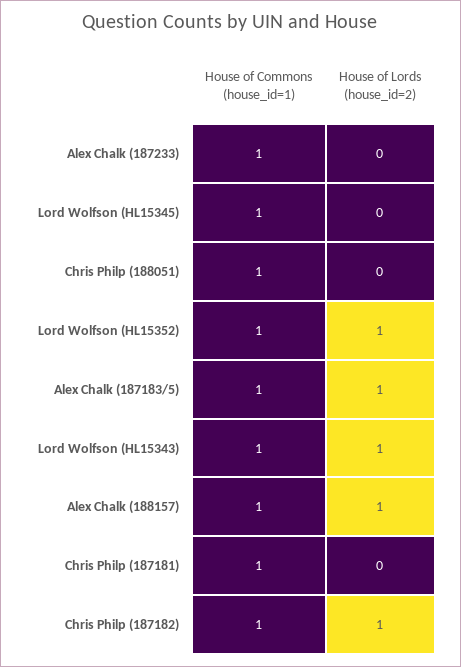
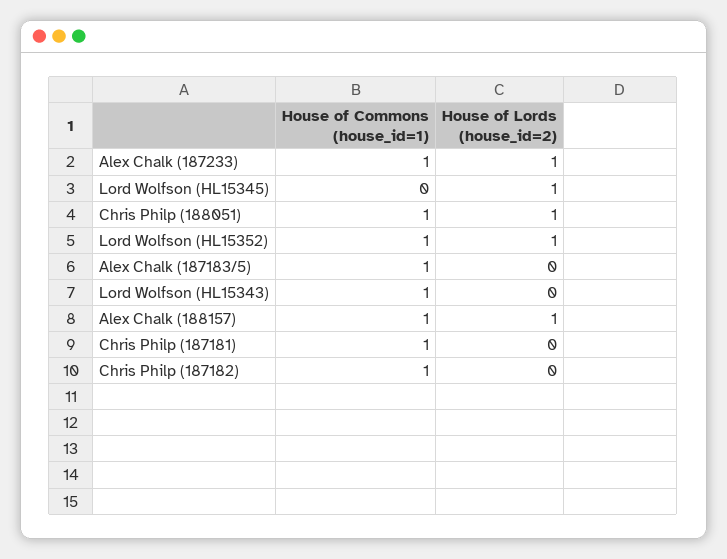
House of Lords (house_id=2), Alex Chalk (187233): 0 -> 1
House of Commons (house_id=1), Lord Wolfson (HL15345): 1 -> 0
House of Lords (house_id=2), Lord Wolfson (HL15345): 0 -> 1
House of Lords (house_id=2), Chris Philp (188051): 0 -> 1
House of Lords (house_id=2), Alex Chalk (187183/5): 1 -> 0
House of Lords (house_id=2), Lord Wolfson (HL15343): 1 -> 0
House of Lords (house_id=2), Chris Philp (187182): 1 -> 0

